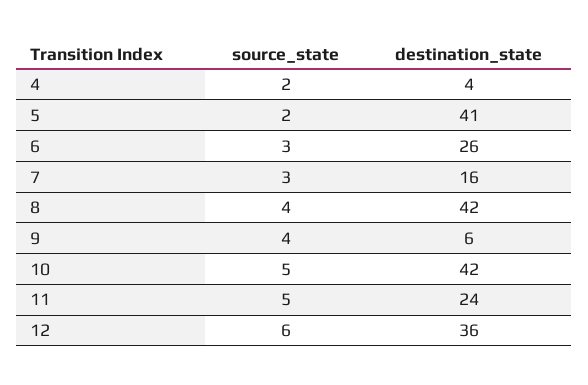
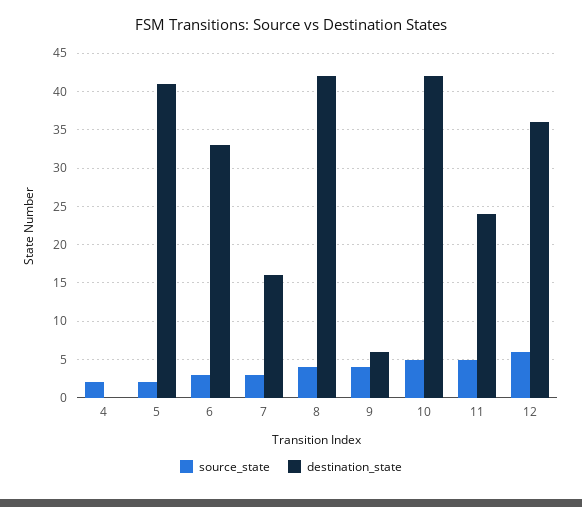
destination_state, 4: 4 -> 0
destination_state, 6: 26 -> 33

